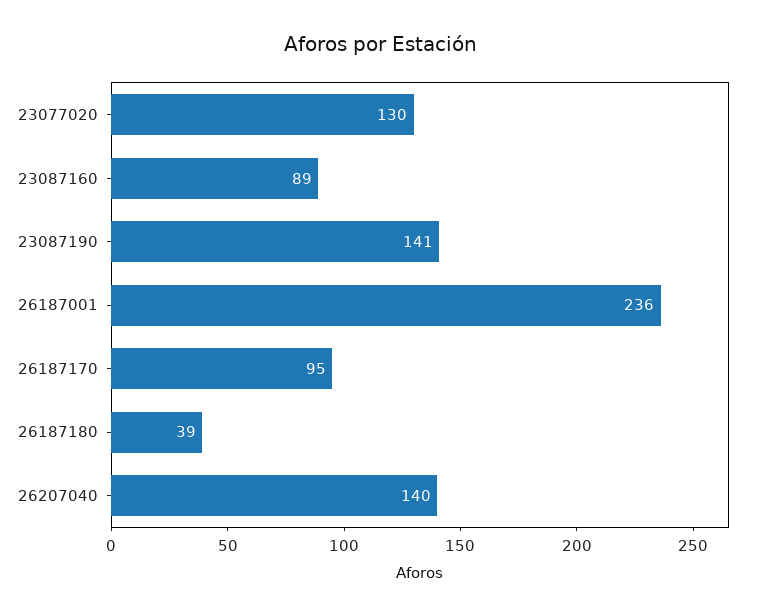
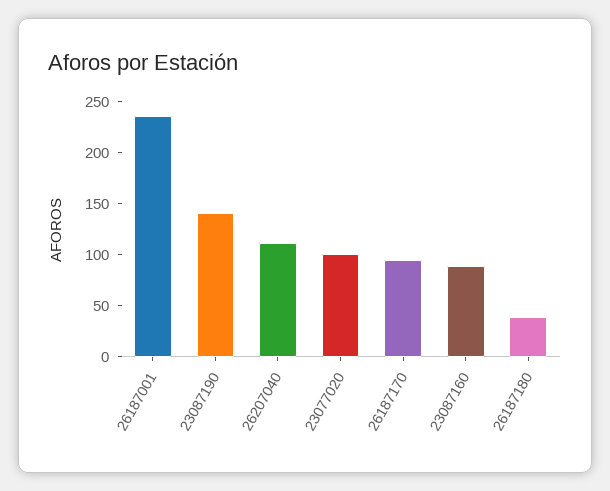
23077020: 130 -> 100
26207040: 140 -> 110

